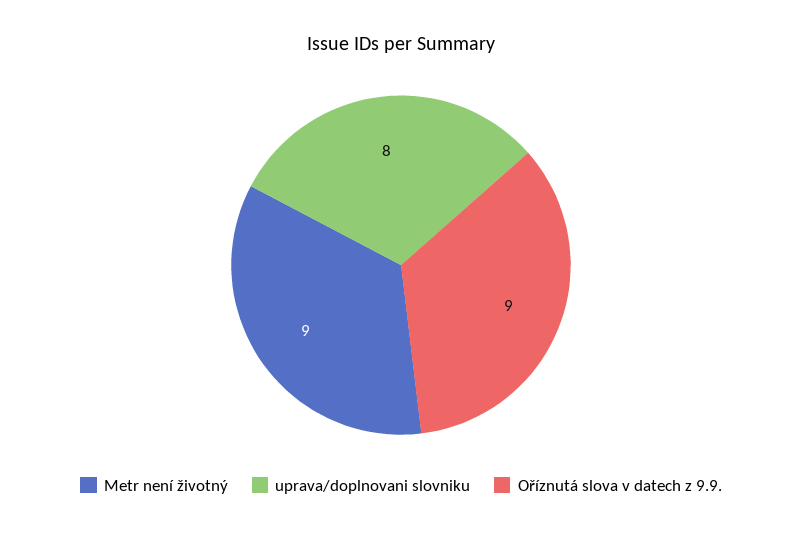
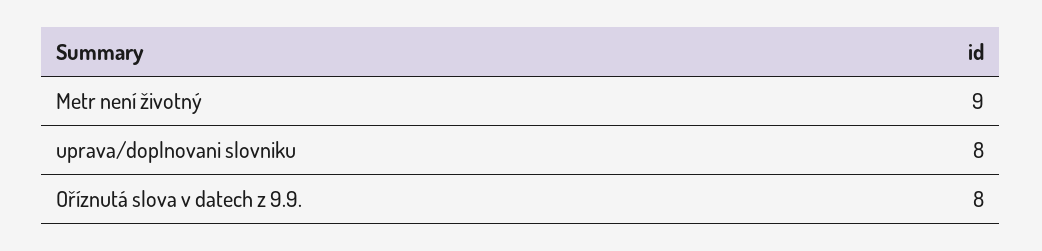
Oříznutá slova v datech z 9.9.: 9 -> 8

